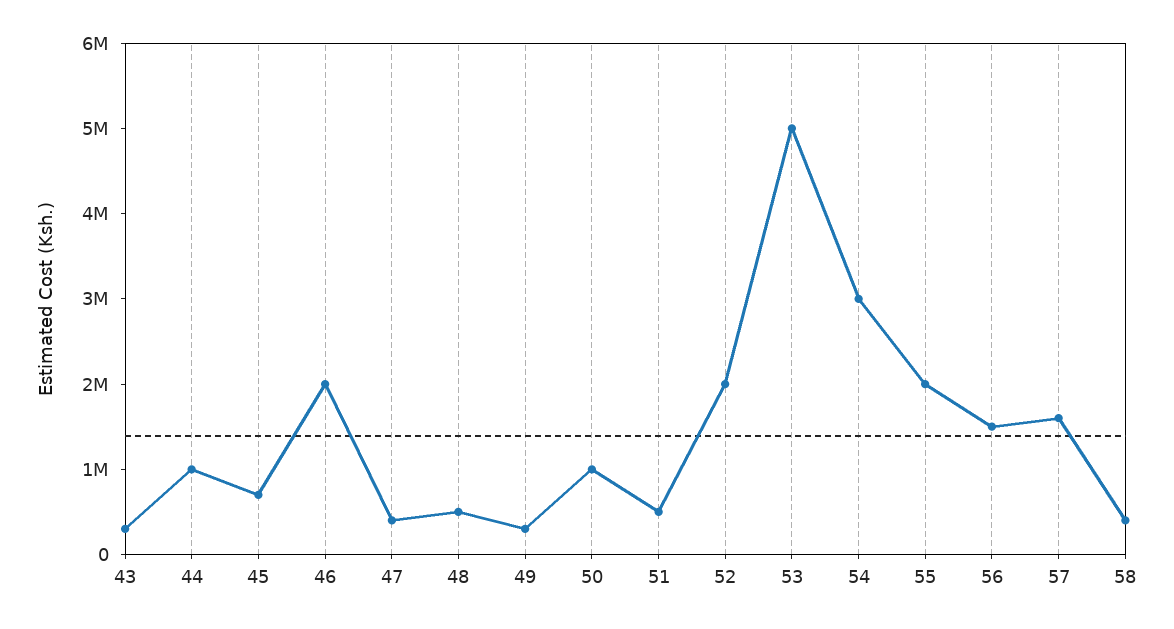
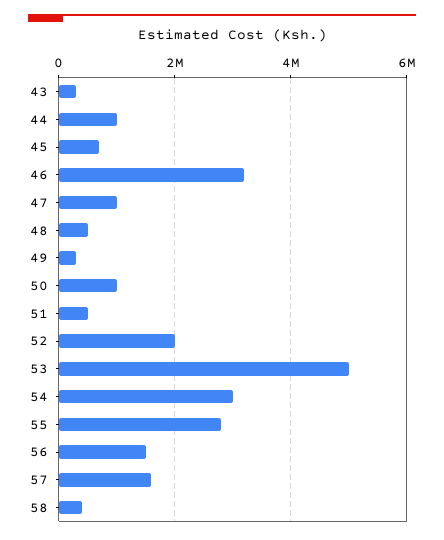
46: 2000000 -> 3200000
47: 400000 -> 1000000
55: 2000000 -> 2800000

